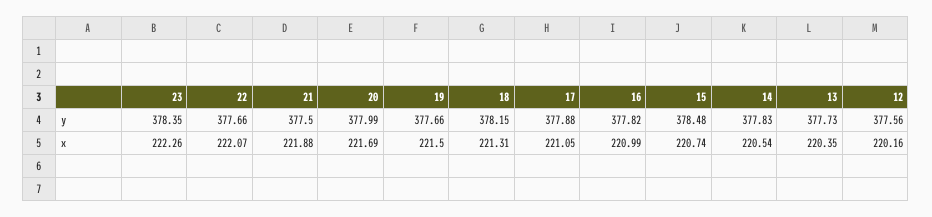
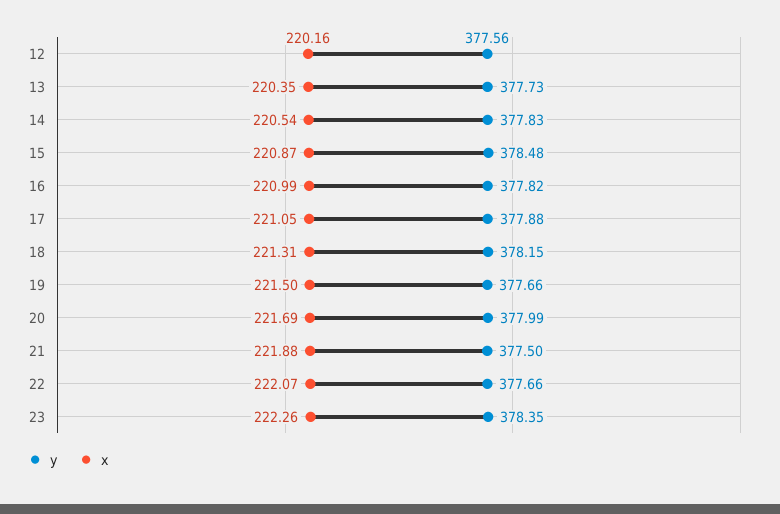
x, 15: 220.74 -> 220.87

